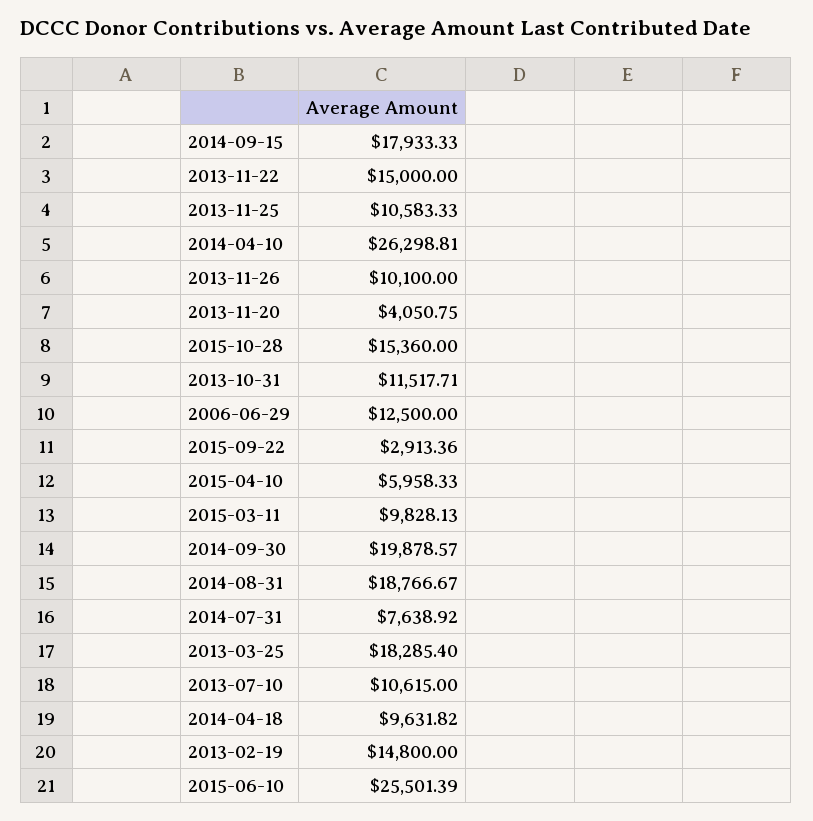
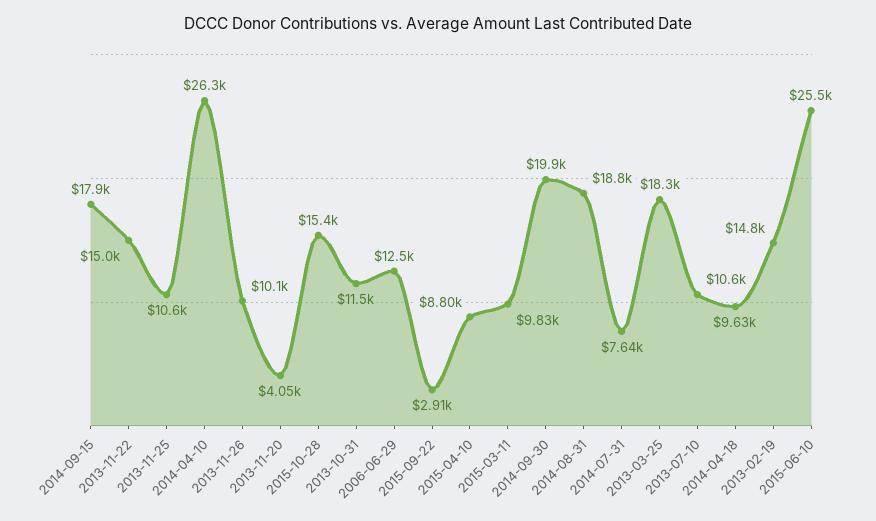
2015-04-10: 5958.33 -> 8800

